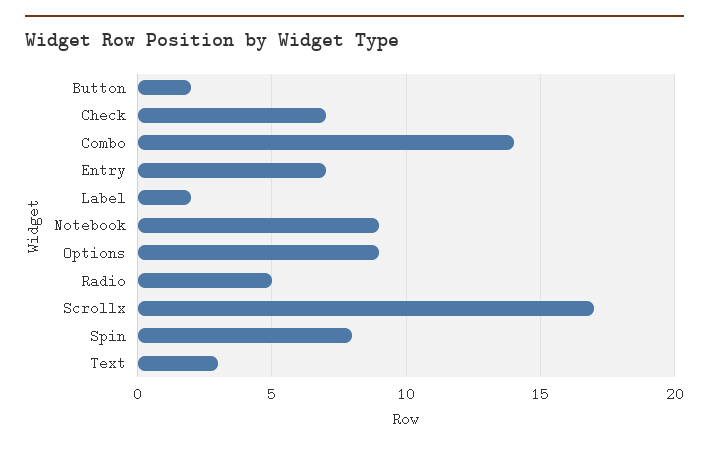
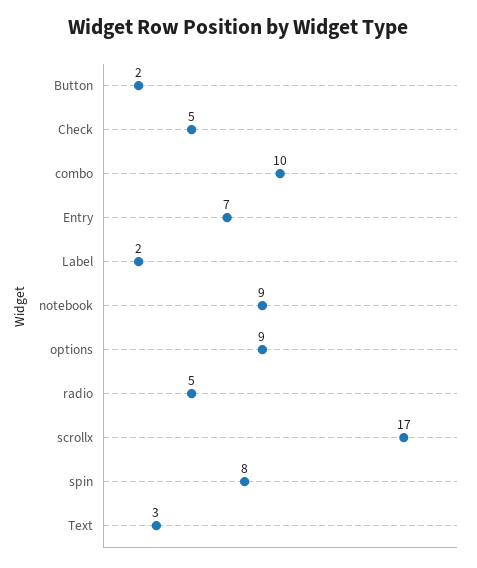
Check: 7 -> 5
Combo: 14 -> 10

